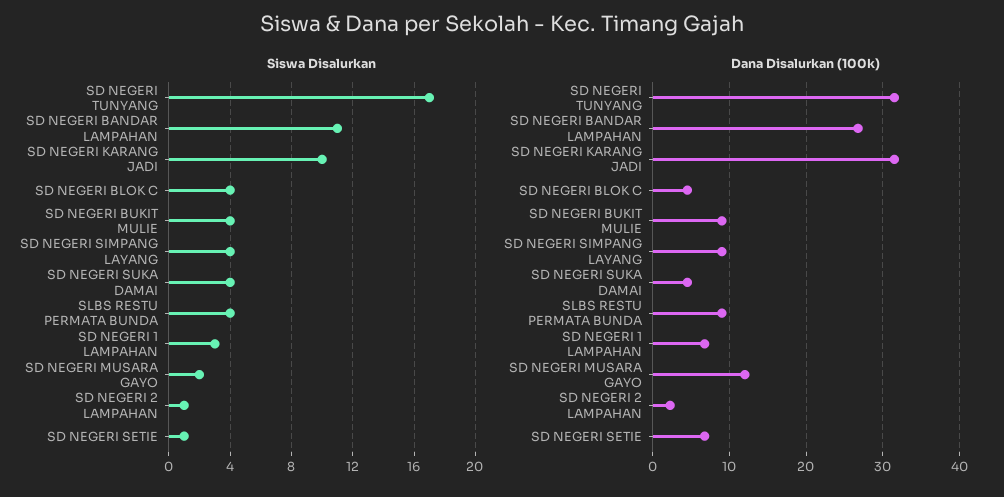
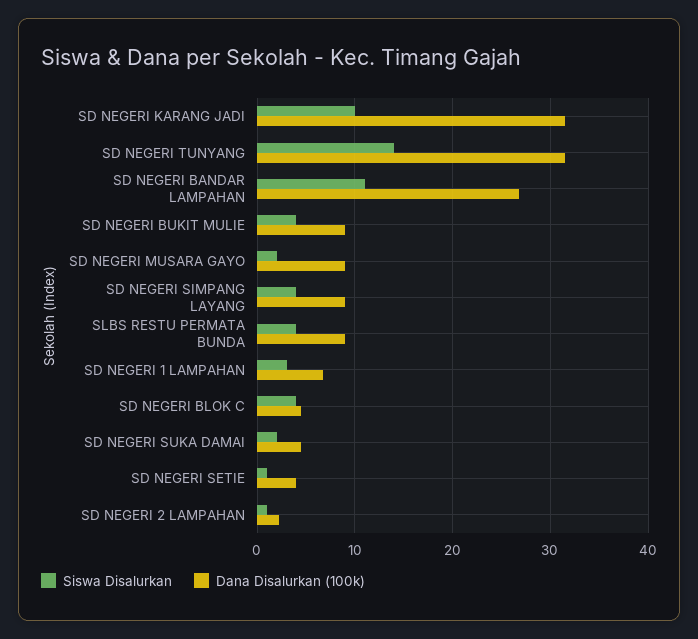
Siswa Disalurkan, SD NEGERI TUNYANG: 17 -> 14
Siswa Disalurkan, SD NEGERI SUKA DAMAI: 4 -> 2
Dana Disalurkan (100k), SD NEGERI MUSARA GAYO: 12 -> 9
Dana Disalurkan (100k), SD NEGERI SETIE: 7 -> 4

